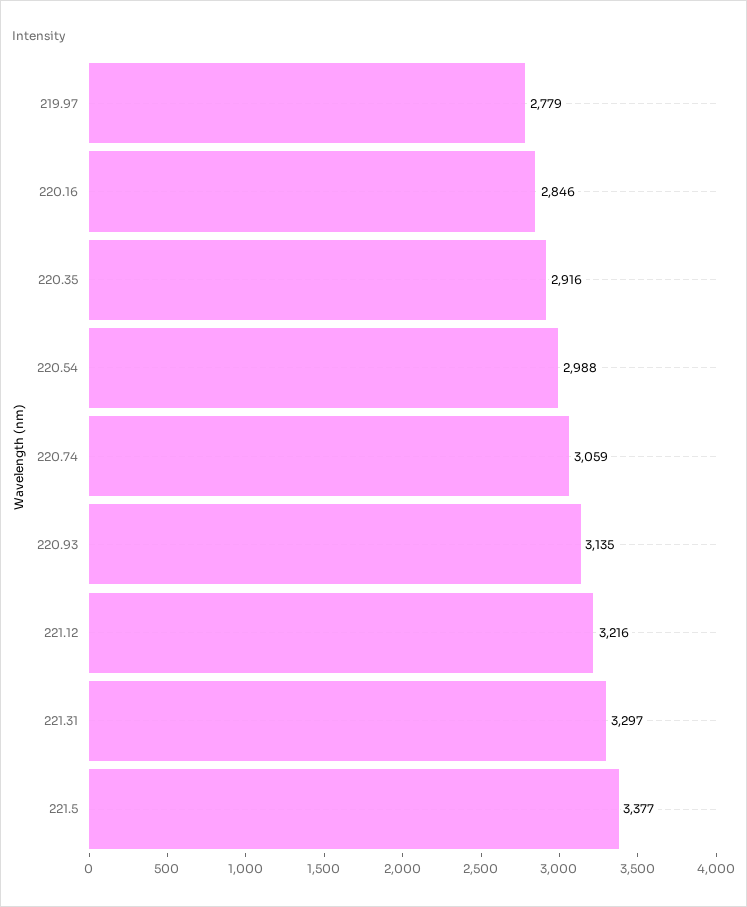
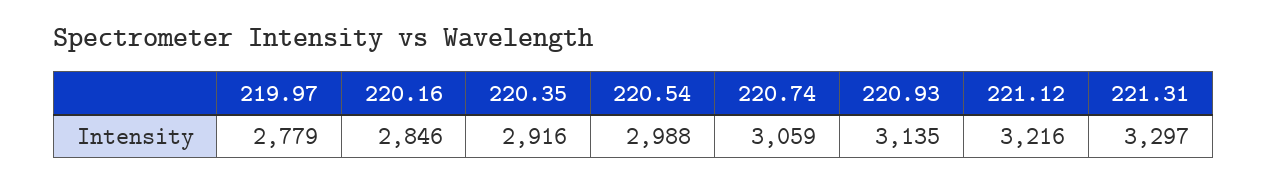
221.5: 3377 -> none

